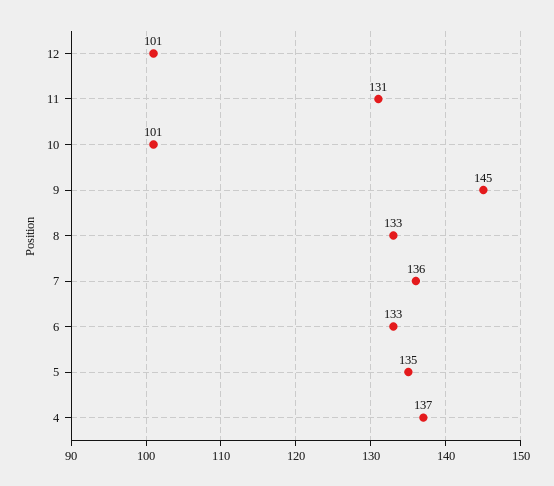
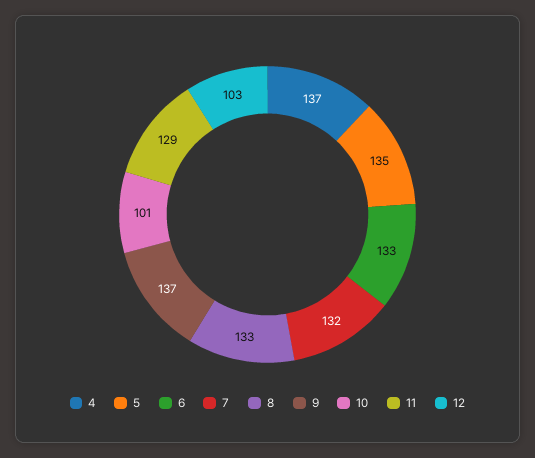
12: 101 -> 103
11: 131 -> 129
9: 145 -> 137
7: 136 -> 132

